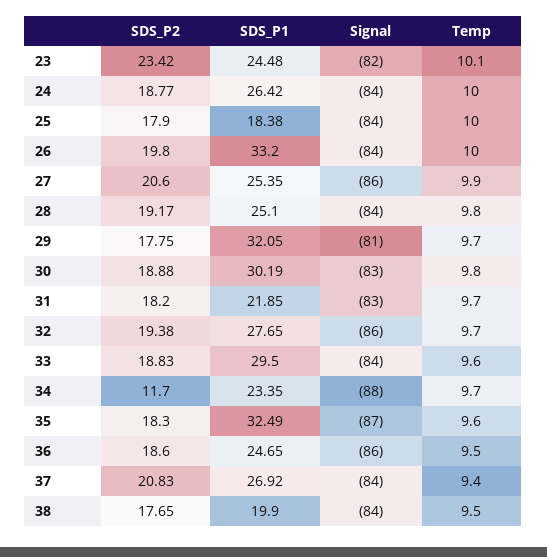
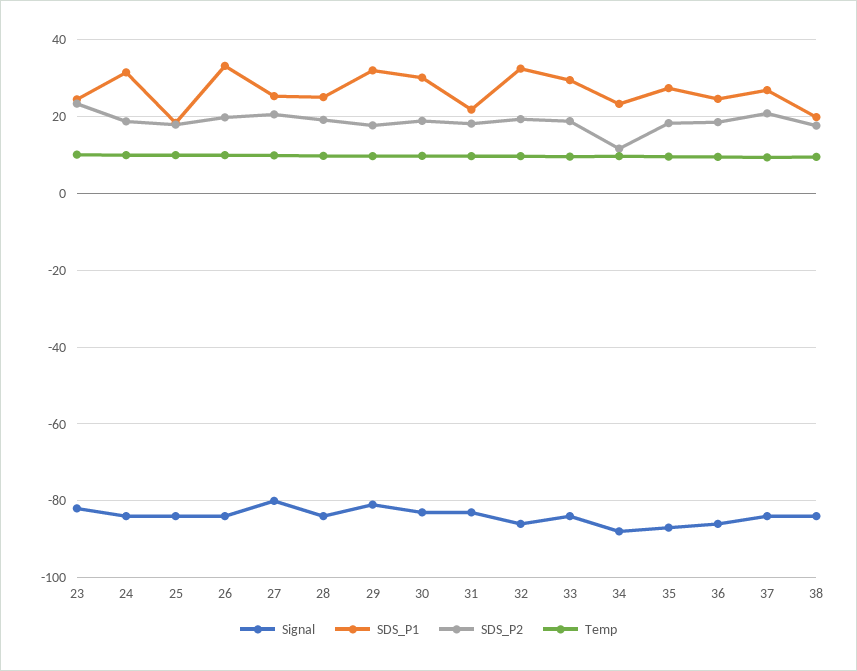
SDS_P1, 24: 26.42 -> 32
Signal, 27: -86 -> -80
SDS_P1, 32: 27.65 -> 32
SDS_P1, 35: 32.49 -> 28

